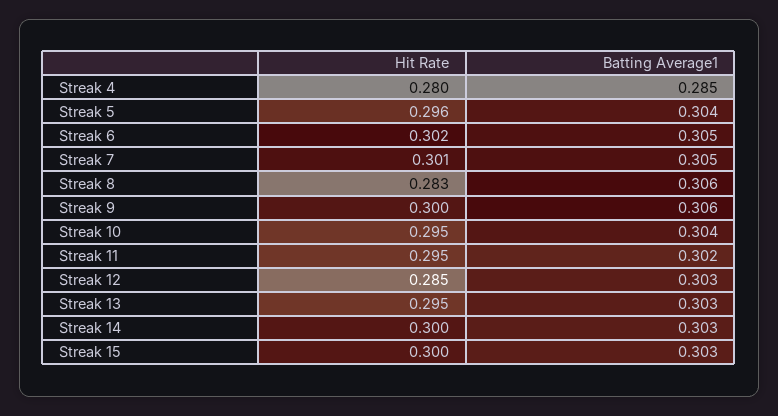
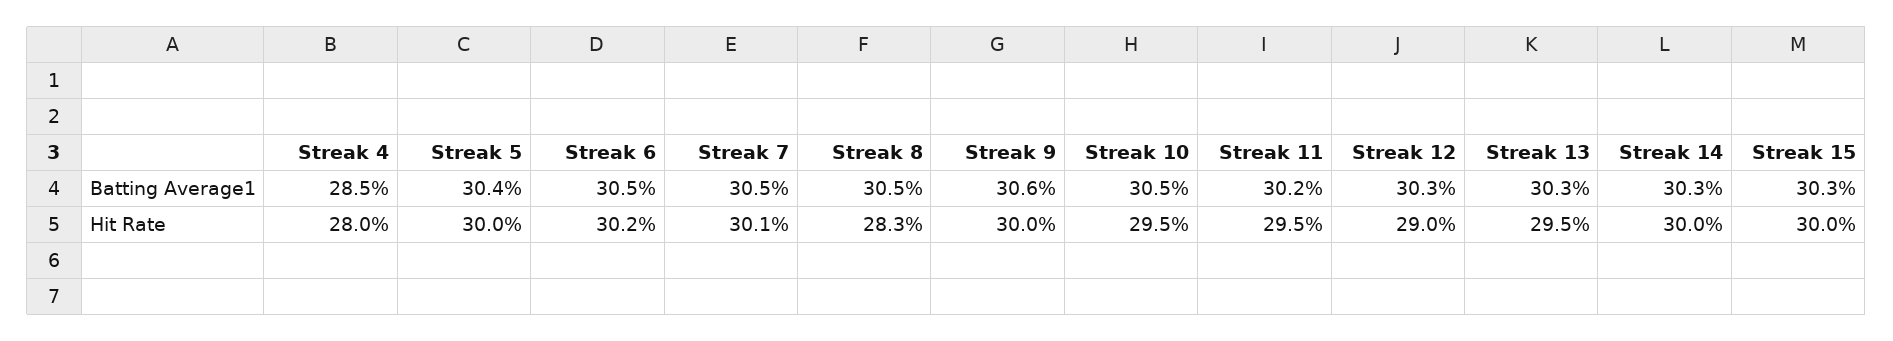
Hit Rate, Streak 5: 0.296 -> 0.3
Batting Average1, Streak 8: 0.306 -> 0.305
Batting Average1, Streak 10: 0.304 -> 0.305
Hit Rate, Streak 12: 0.285 -> 0.29

